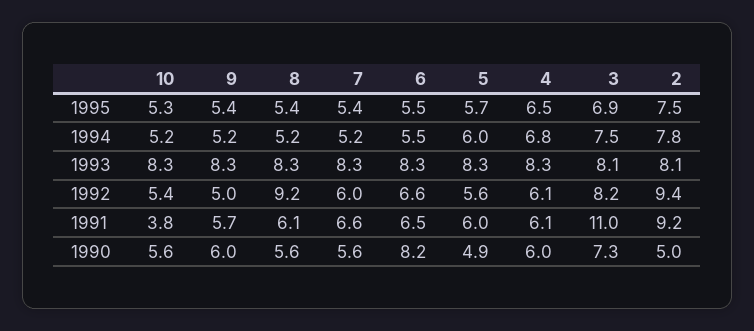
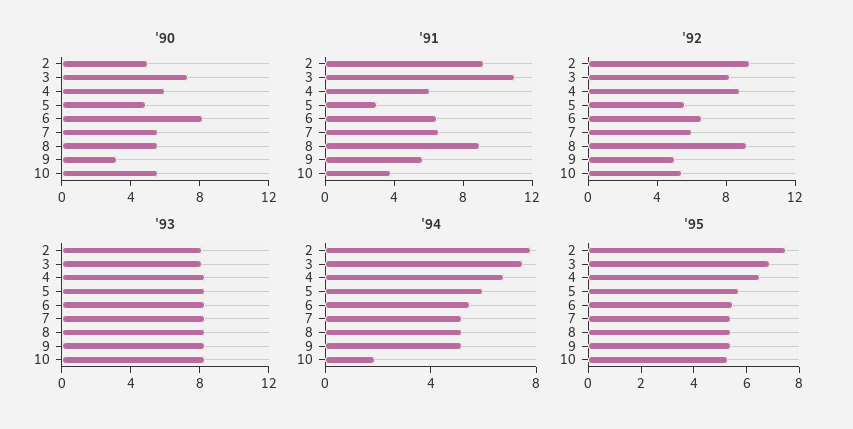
1994, 10: 5.2 -> 2
1992, 4: 6.1 -> 9
1991, 8: 6.1 -> 9
1991, 5: 6 -> 3
1990, 9: 6 -> 3

